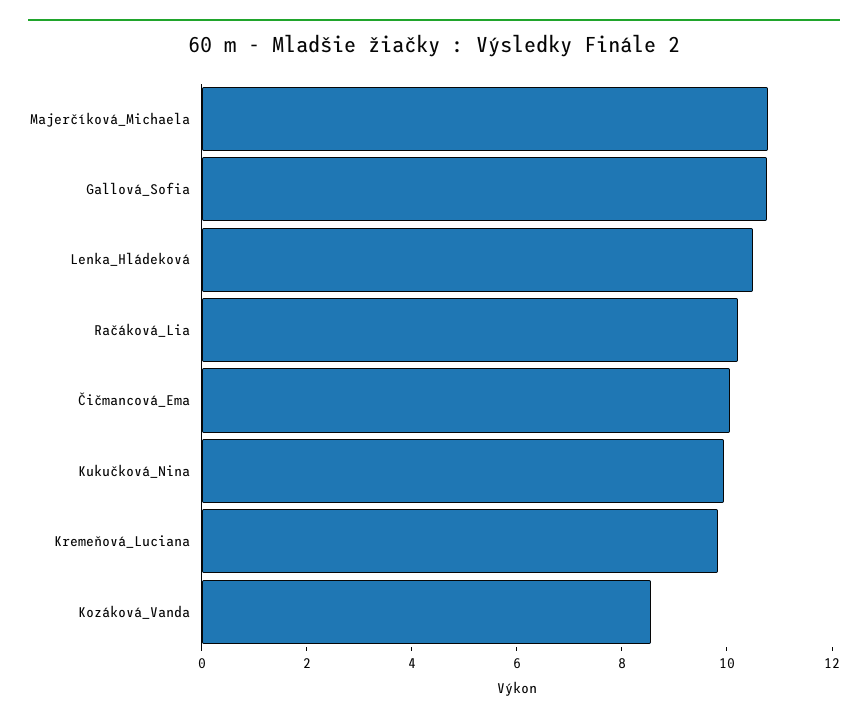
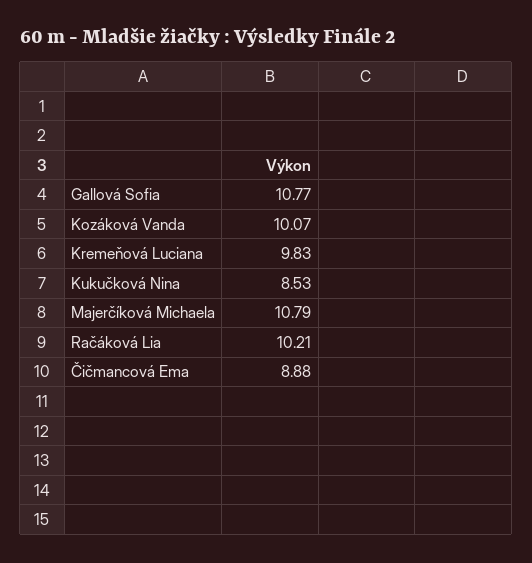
Lenka_Hládeková: 10.5 -> none
Čičmancová_Ema: 10 -> 8.88
Kukučková_Nina: 10 -> 8.53
Kozáková_Vanda: 8.5 -> 10.07

